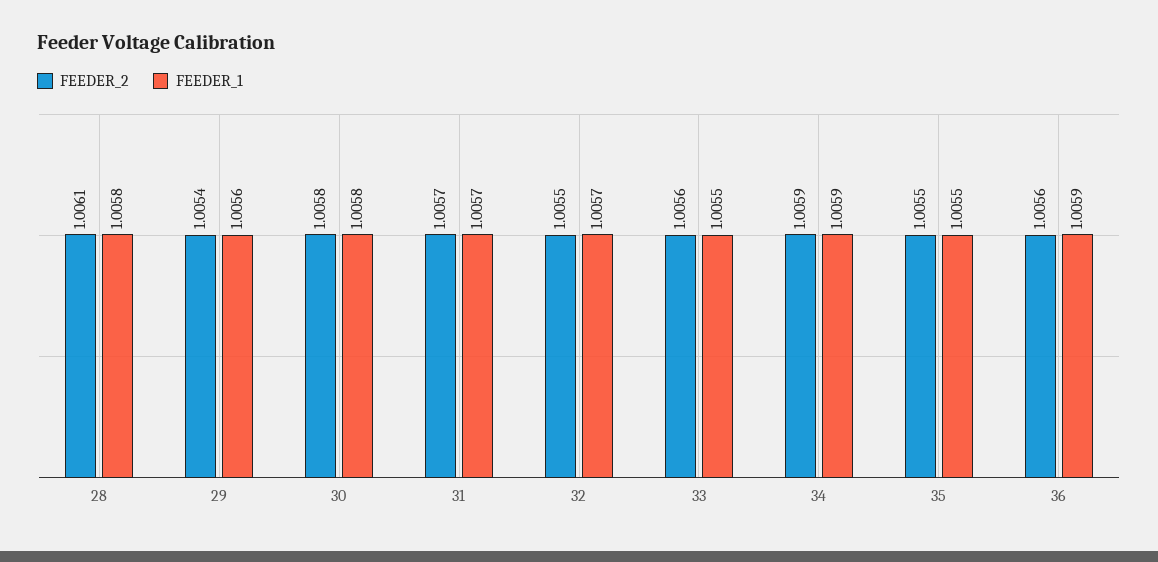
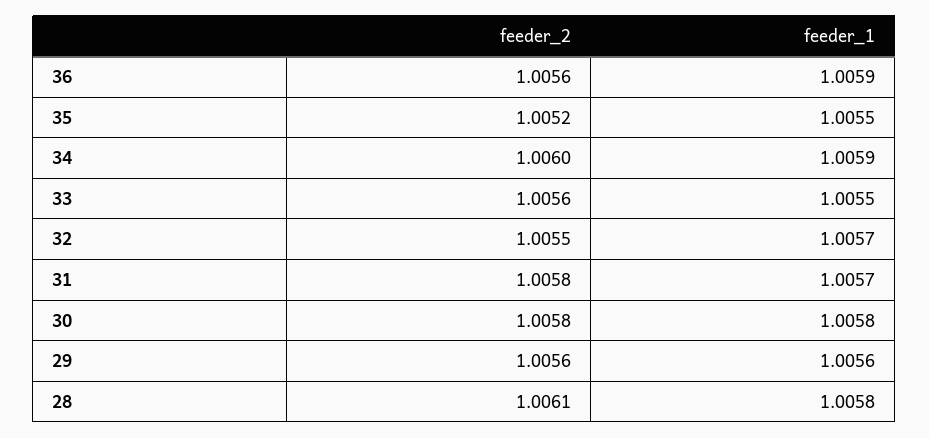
FEEDER_2, 29: 1.0054 -> 1.0056
FEEDER_2, 31: 1.0057 -> 1.0058
FEEDER_2, 34: 1.0059 -> 1.006
FEEDER_2, 35: 1.0055 -> 1.0052

